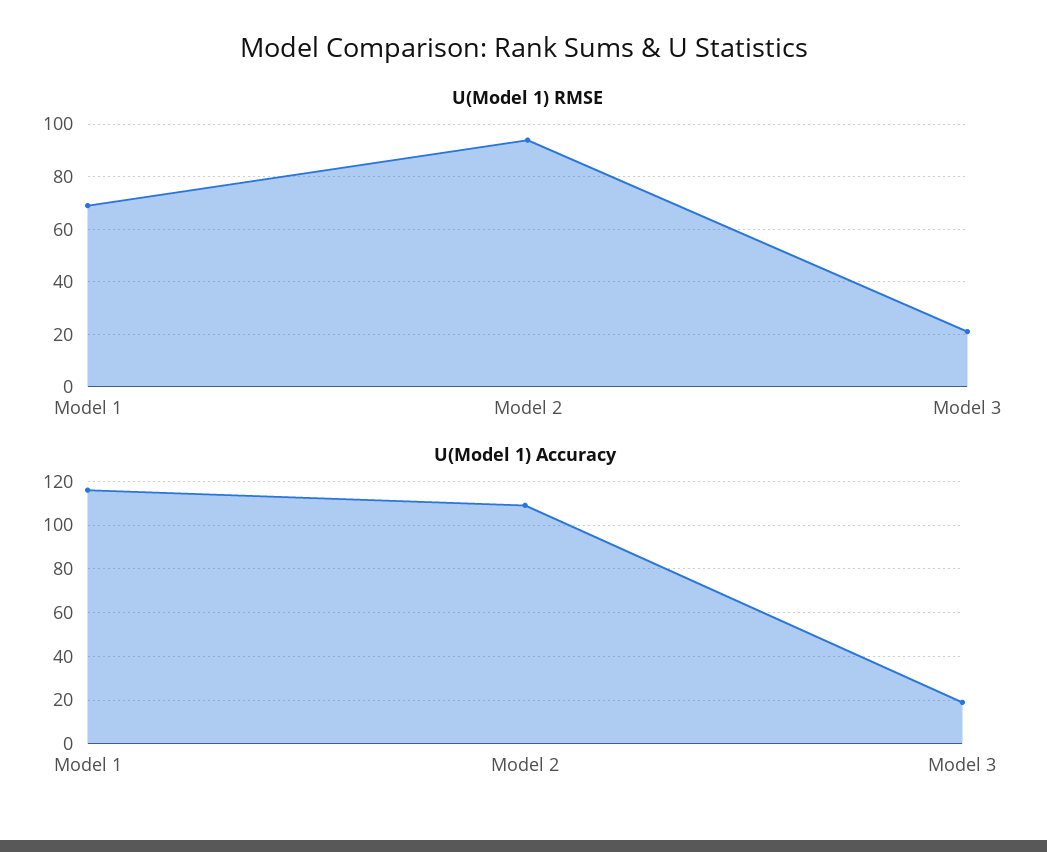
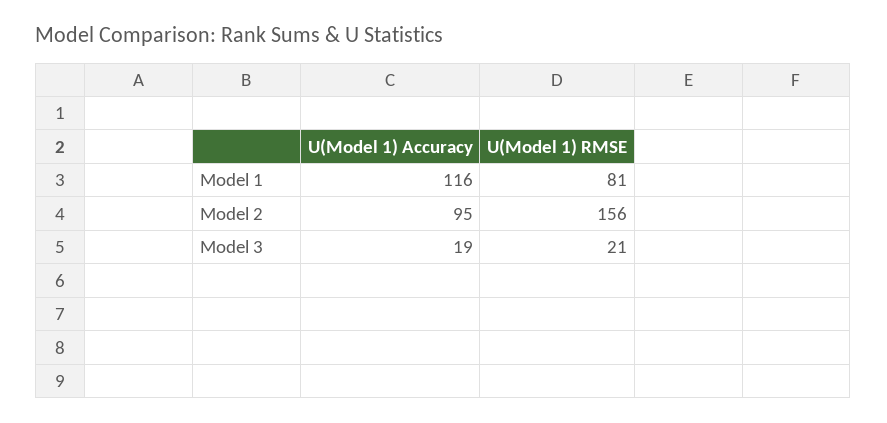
U(Model 1) RMSE, Model 1: 70 -> 81
U(Model 1) RMSE, Model 2: 95 -> 156
U(Model 1) Accuracy, Model 2: 110 -> 95

